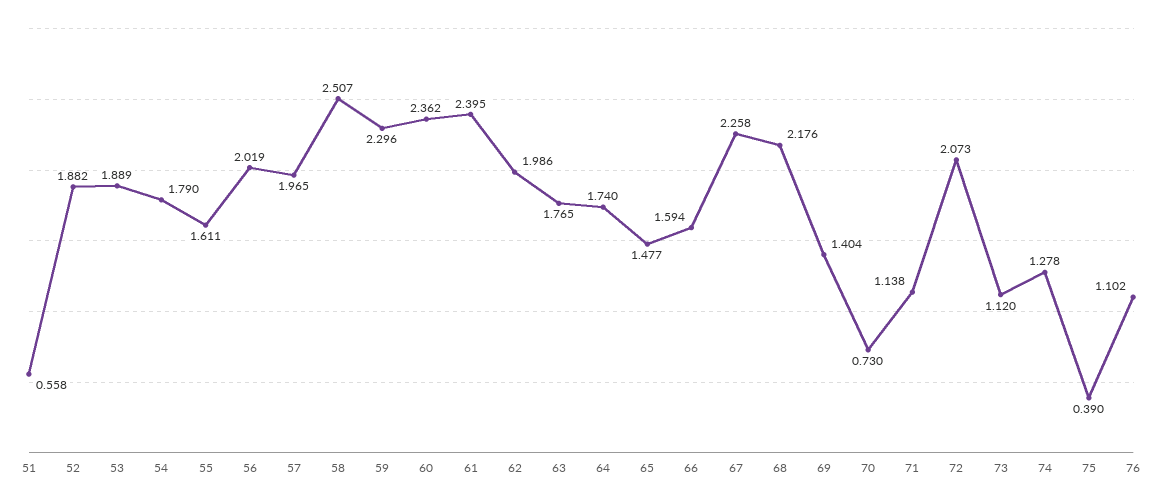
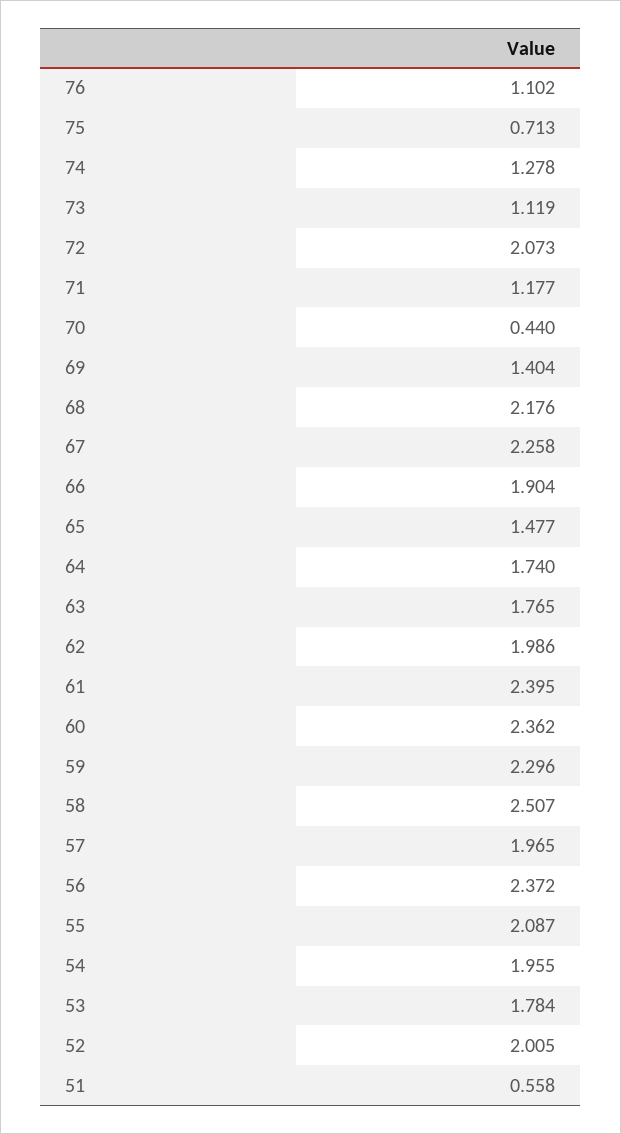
52: 1.882 -> 2.005
53: 1.889 -> 1.784
54: 1.79 -> 1.955
55: 1.611 -> 2.087
56: 2.019 -> 2.372
66: 1.594 -> 1.904
70: 0.73 -> 0.44
71: 1.138 -> 1.177
73: 1.12 -> 1.119
75: 0.39 -> 0.713

